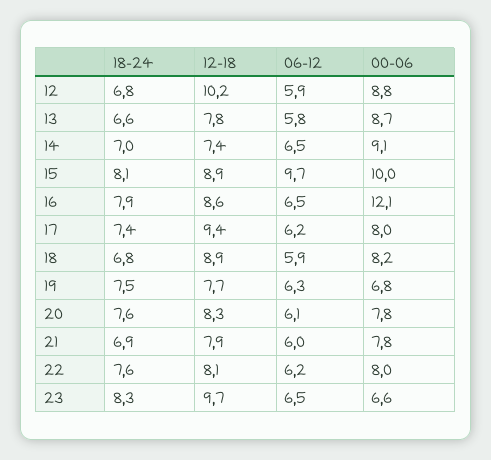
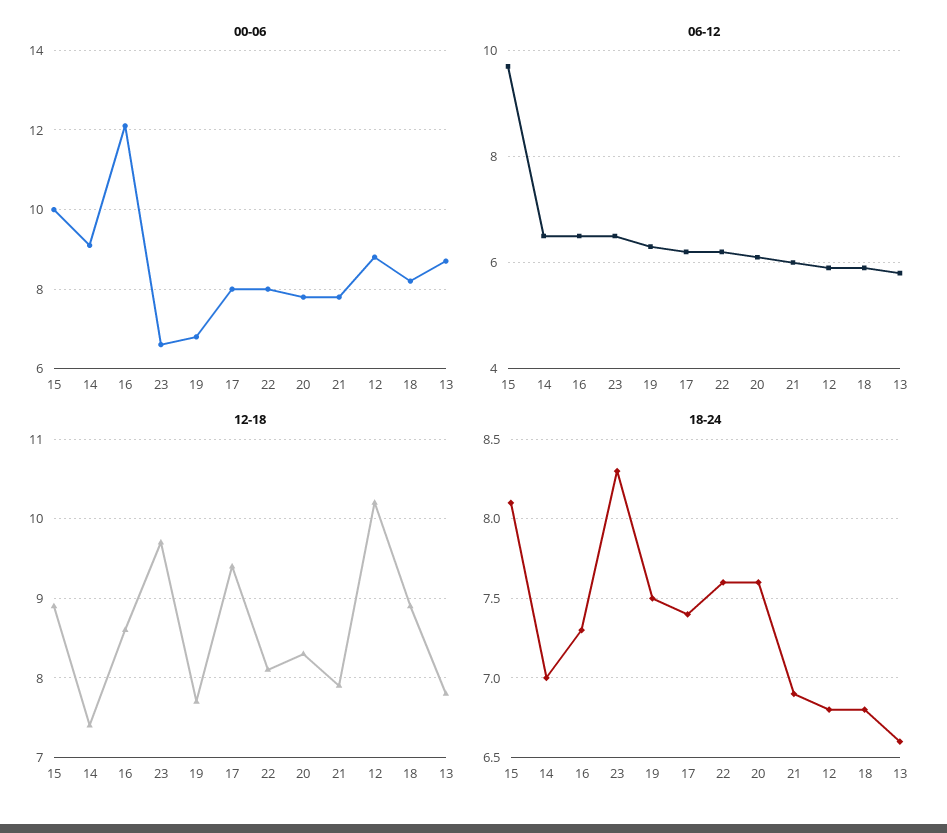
18-24, 16: 7.9 -> 7.3

